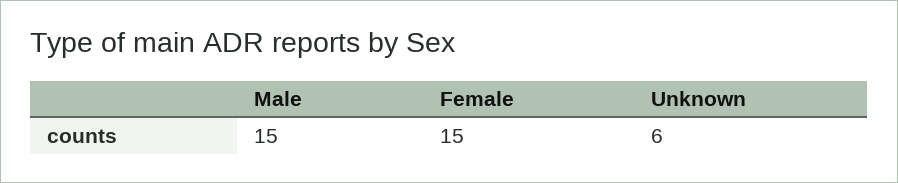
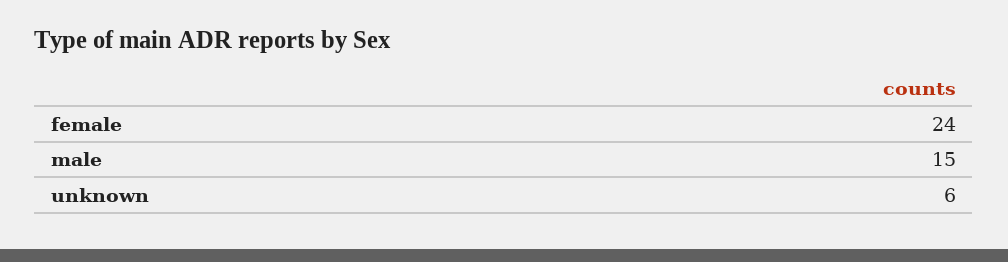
Female: 15 -> 24

